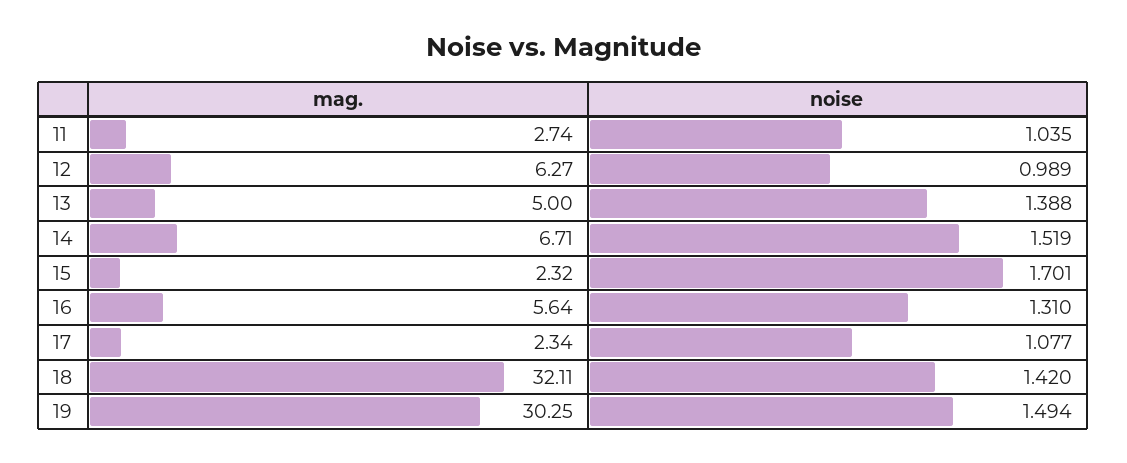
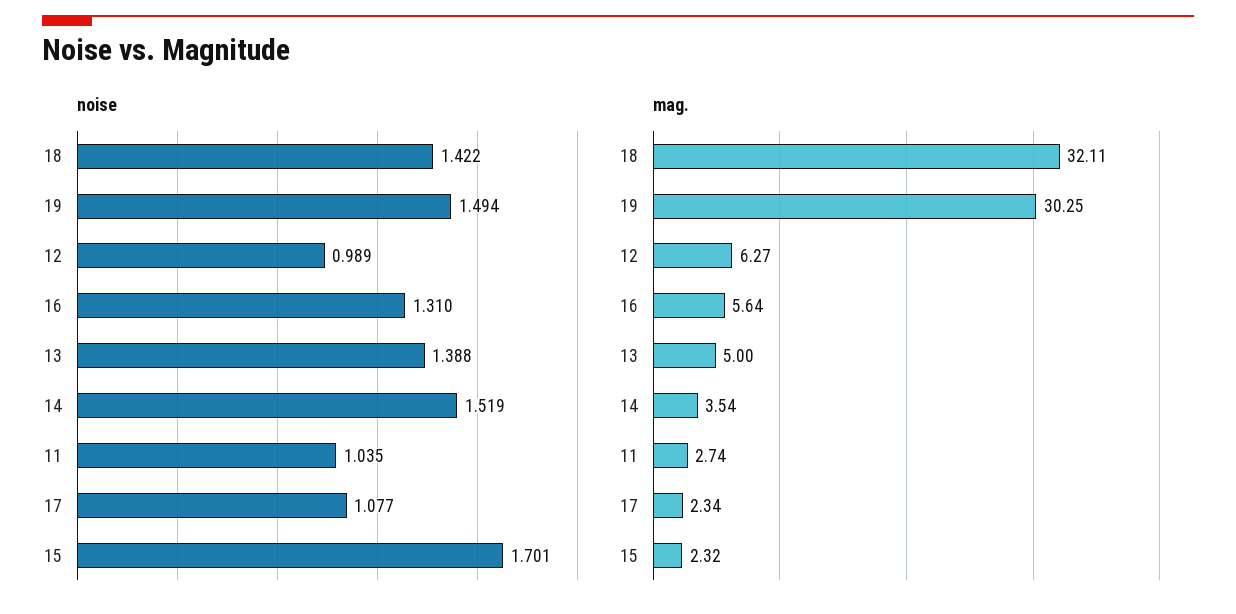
mag., 14: 6.71 -> 3.54
noise, 18: 1.42 -> 1.422

